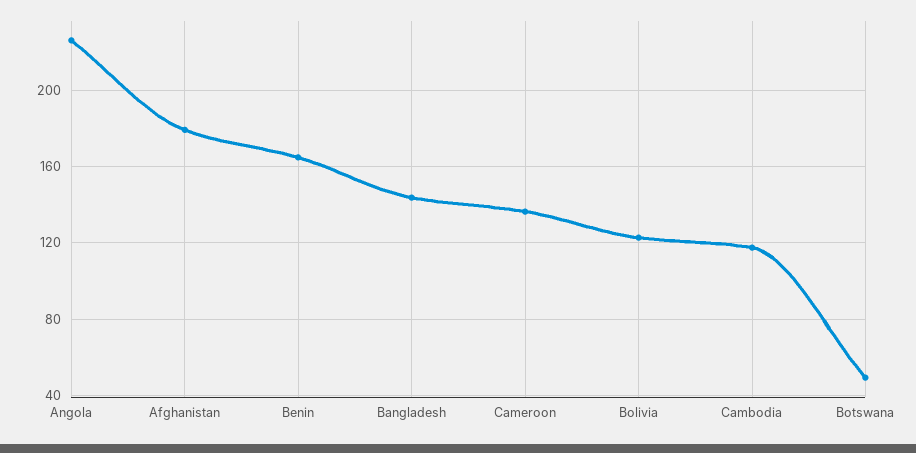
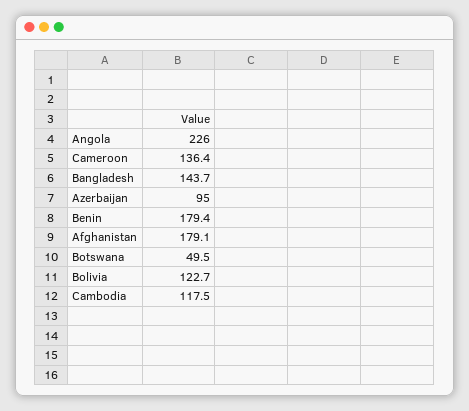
Benin: 165 -> 179.4
Azerbaijan: none -> 95

